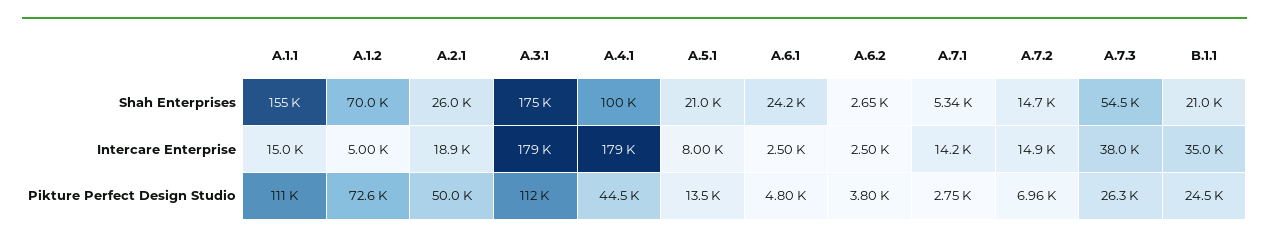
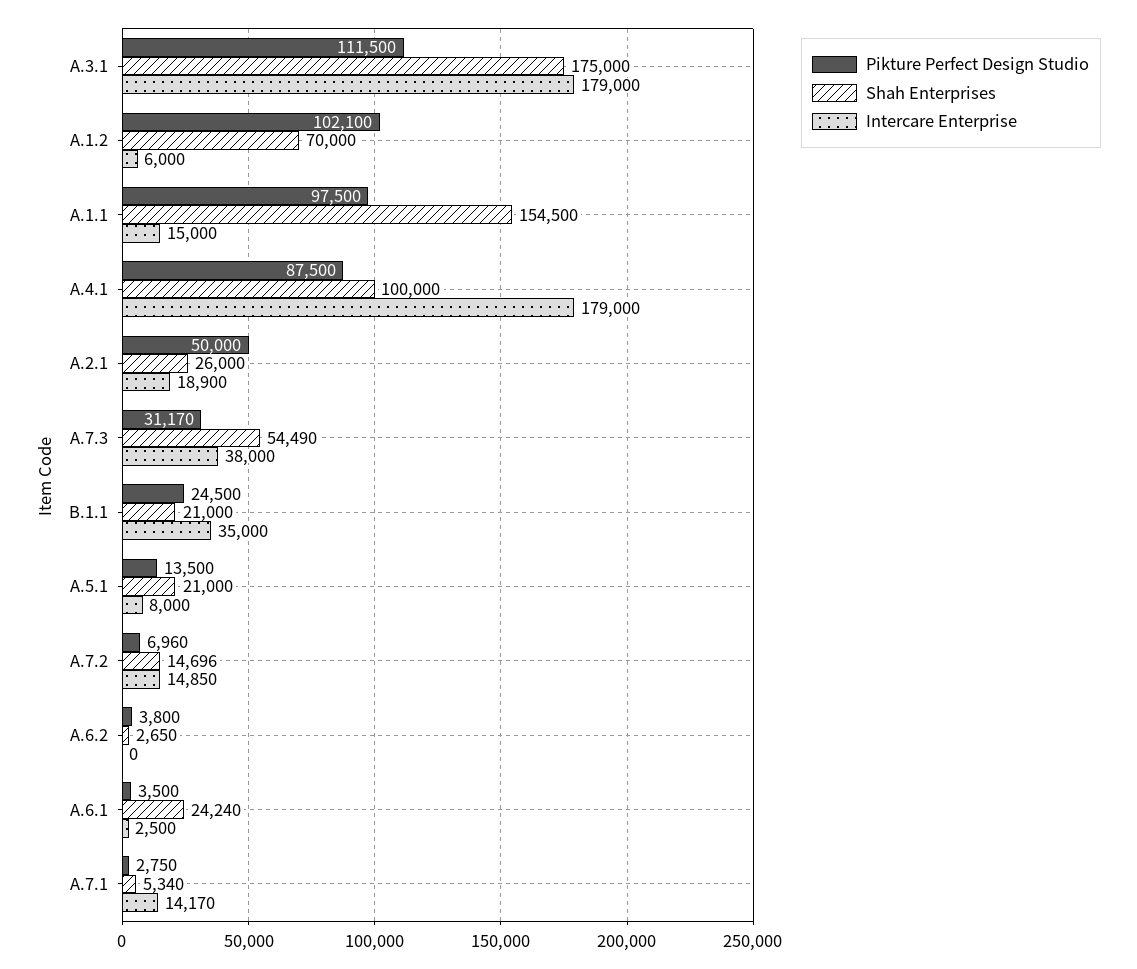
Intercare Enterprise, A.1.2: 5000 -> 6000
Intercare Enterprise, A.6.2: 2500 -> 0
Pikture Perfect Design Studio, A.1.1: 111000 -> 97500
Pikture Perfect Design Studio, A.1.2: 72600 -> 102100
Pikture Perfect Design Studio, A.4.1: 44500 -> 87500
Pikture Perfect Design Studio, A.6.1: 4800 -> 3500
Pikture Perfect Design Studio, A.7.3: 26300 -> 31170

